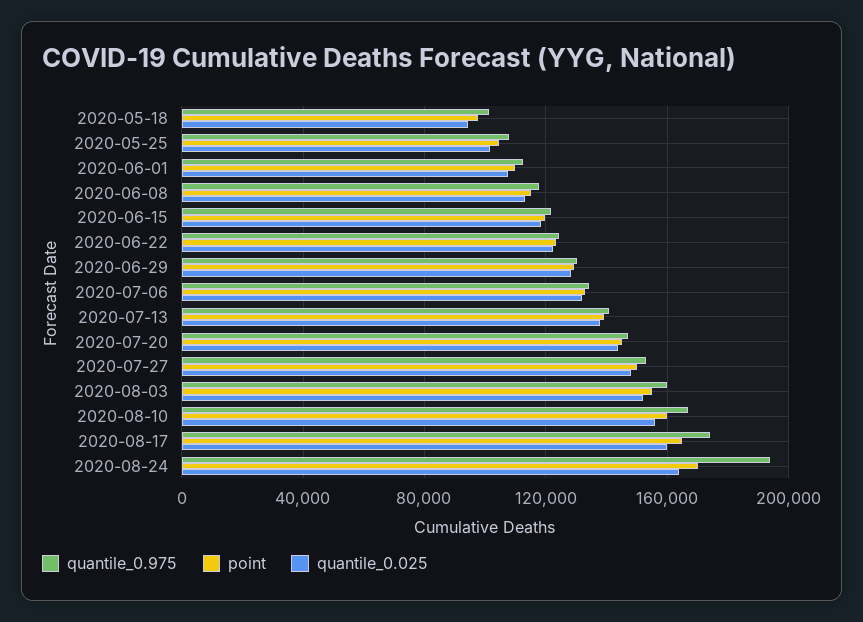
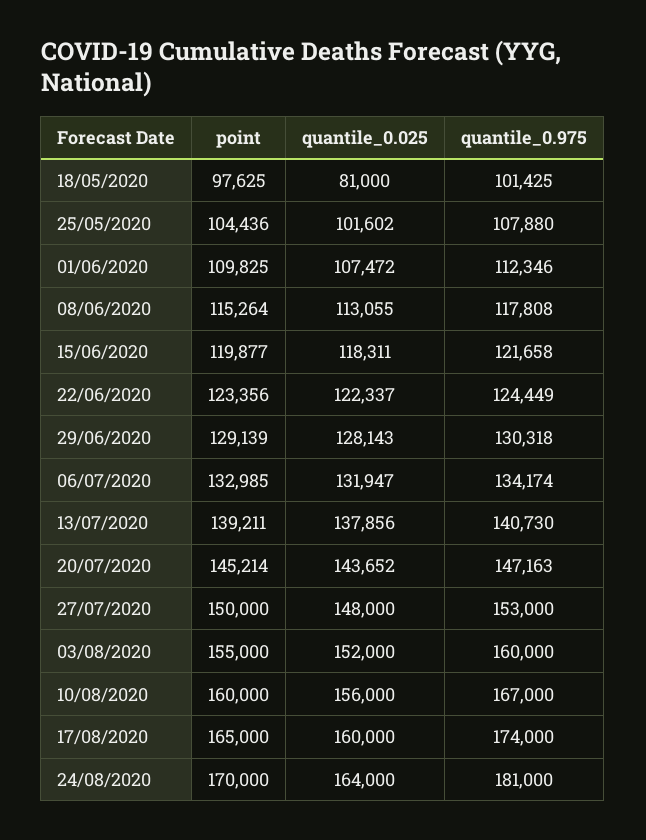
quantile_0.025, 2020-05-18: 95000 -> 81000
quantile_0.975, 2020-08-24: 195000 -> 181000

